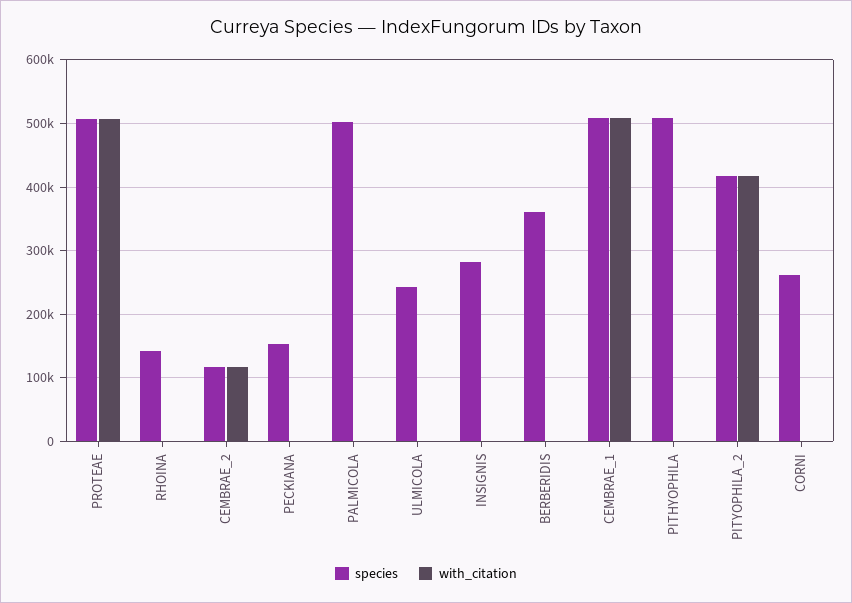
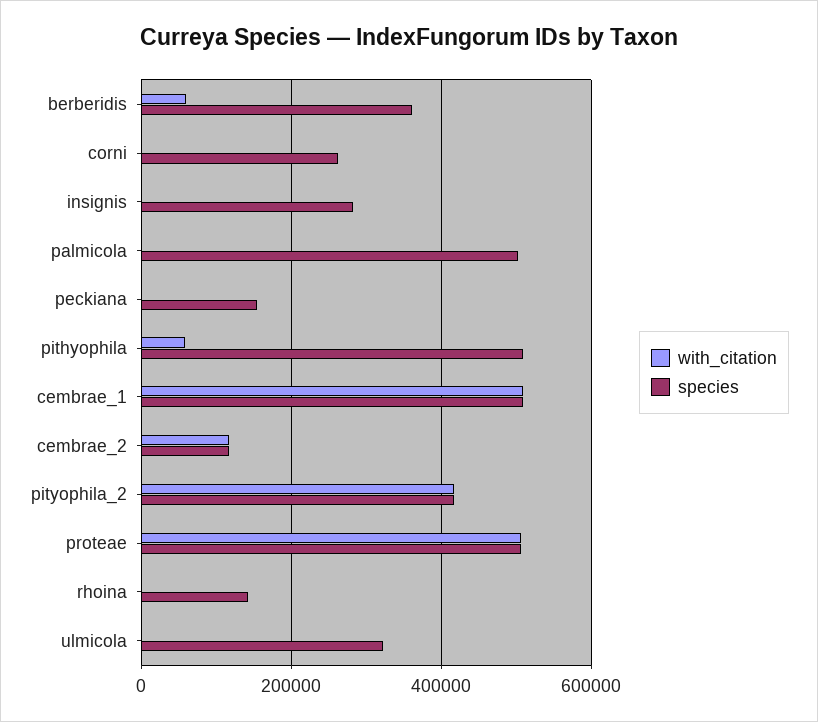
species, ULMICOLA: 240000 -> 320000
with_citation, BERBERIDIS: 0 -> 60000
with_citation, PITHYOPHILA: 0 -> 60000

